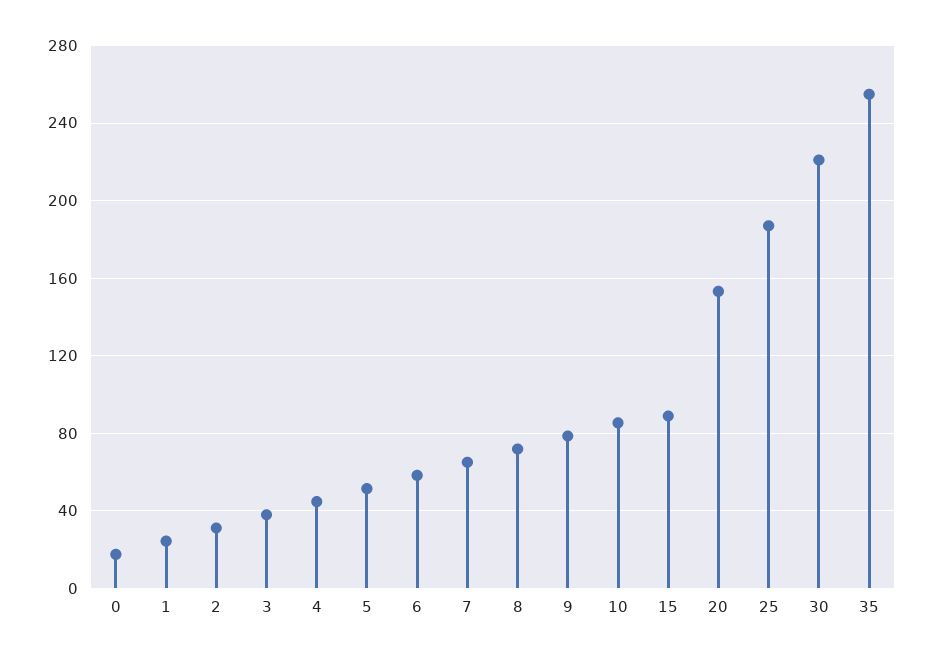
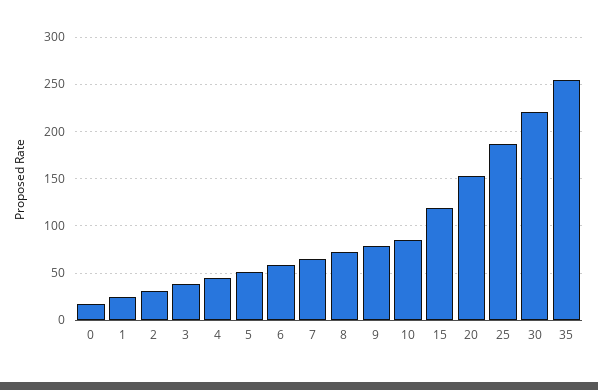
15: 90 -> 120

